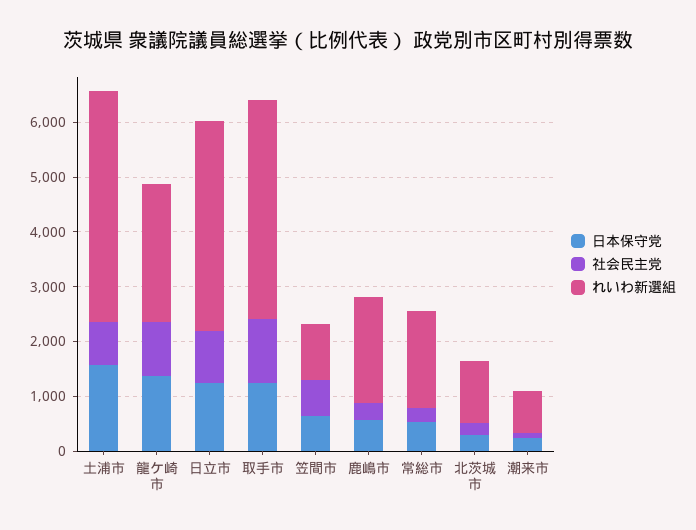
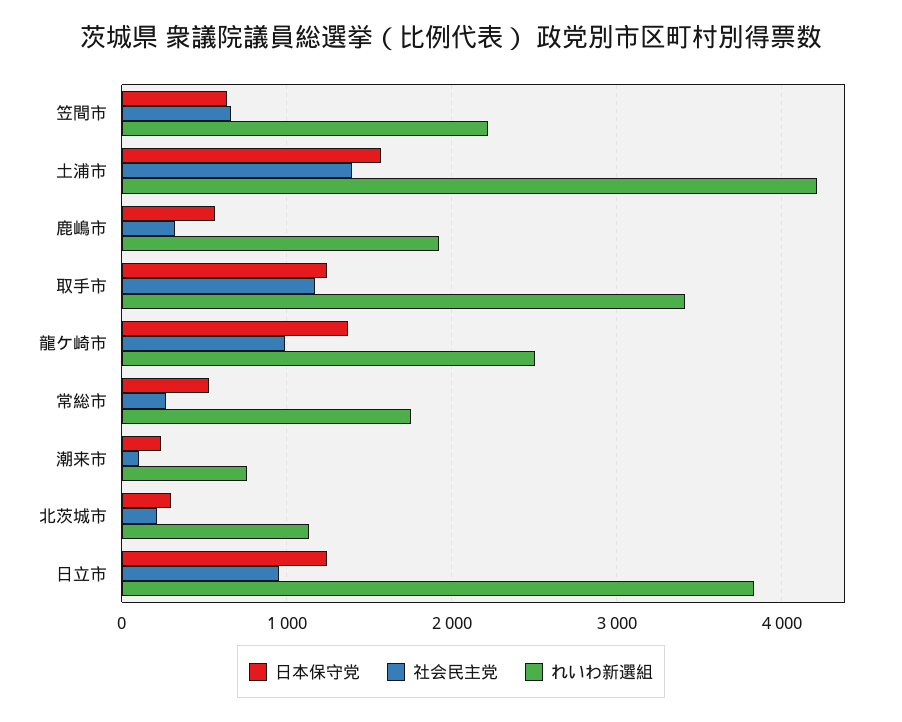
社会民主党, 土浦市: 800 -> 1400
れいわ新選組, 取手市: 4000 -> 3400
れいわ新選組, 笠間市: 1000 -> 2200

